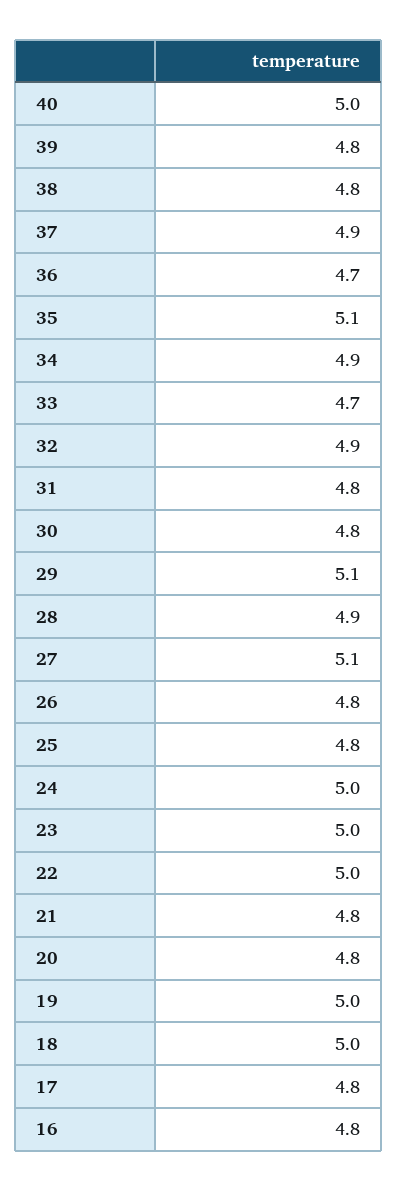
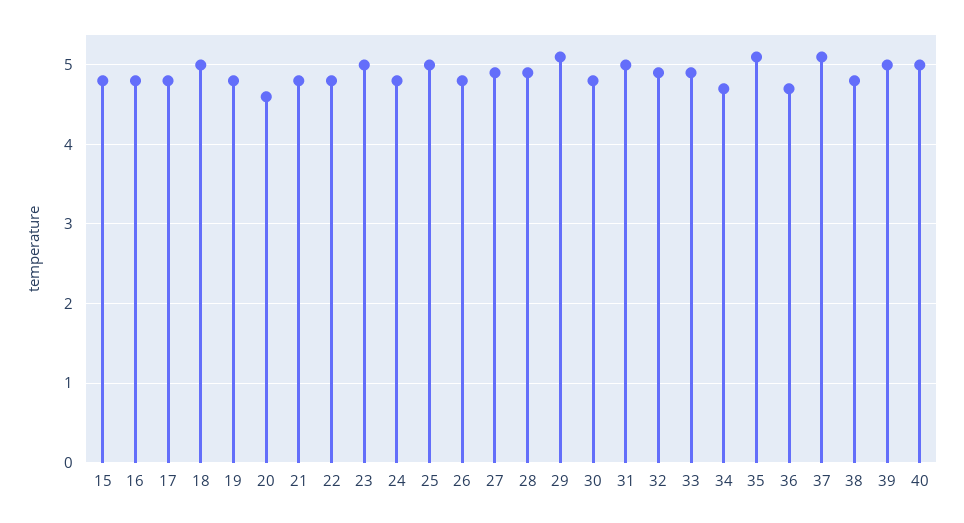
39: 4.8 -> 5
37: 4.9 -> 5.1
34: 4.9 -> 4.7
33: 4.7 -> 4.9
31: 4.8 -> 5
27: 5.1 -> 4.9
25: 4.8 -> 5
24: 5 -> 4.8
22: 5 -> 4.8
20: 4.8 -> 4.6
19: 5 -> 4.8
15: none -> 4.8

